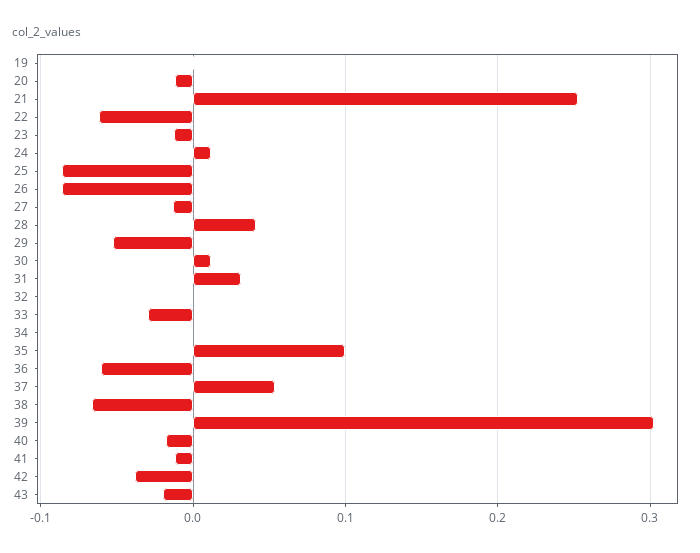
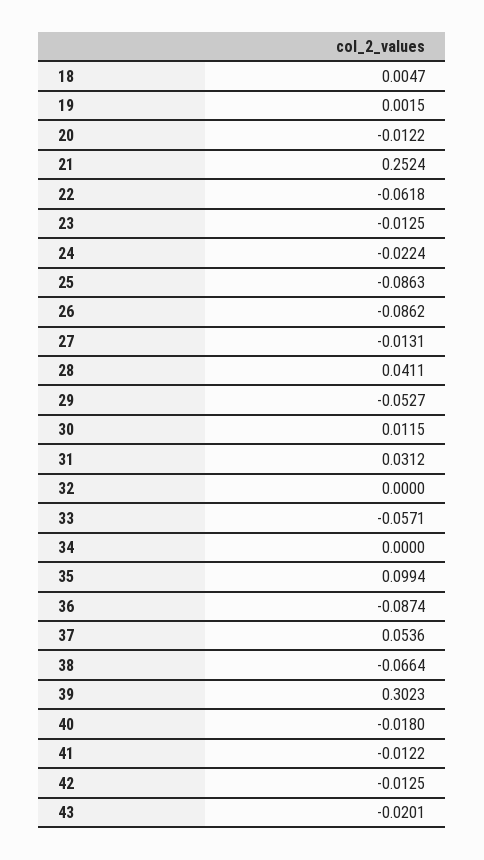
24: 0.01 -> -0.0224
33: -0.03 -> -0.0571
36: -0.06 -> -0.0874
42: -0.04 -> -0.0125
18: none -> 0.0047

